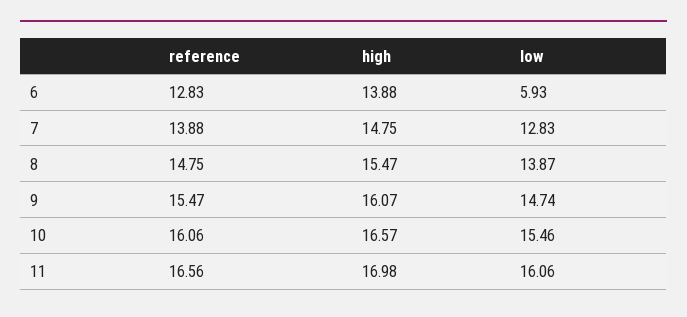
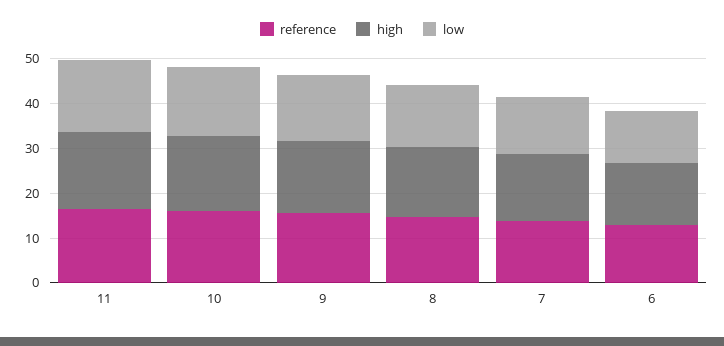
low, 6: 5.93 -> 12

